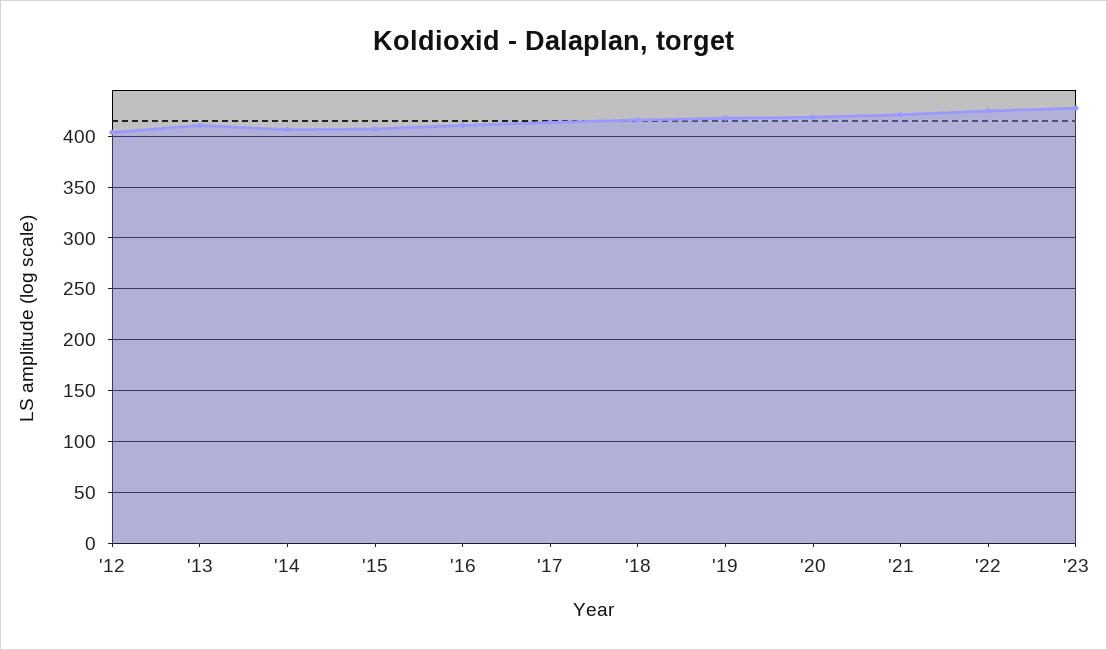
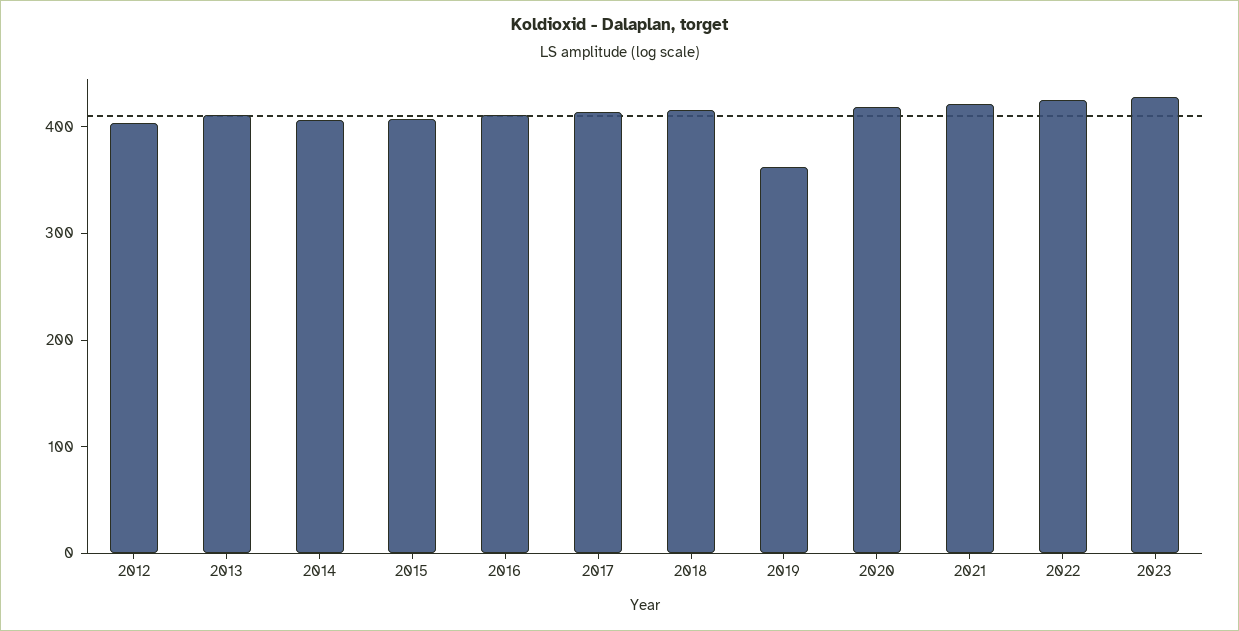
'19: 420 -> 360

